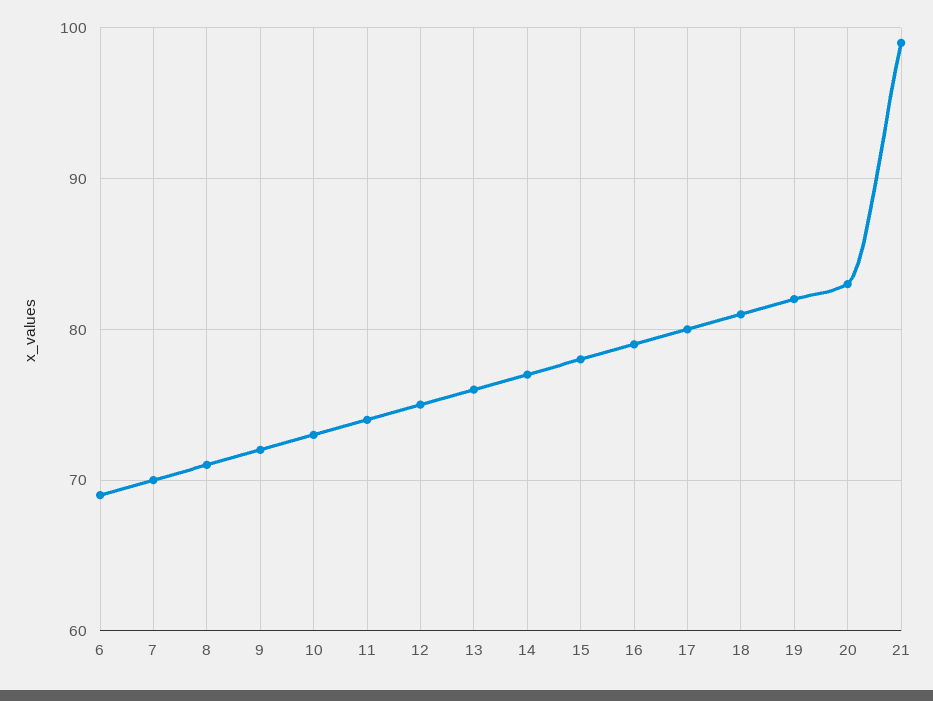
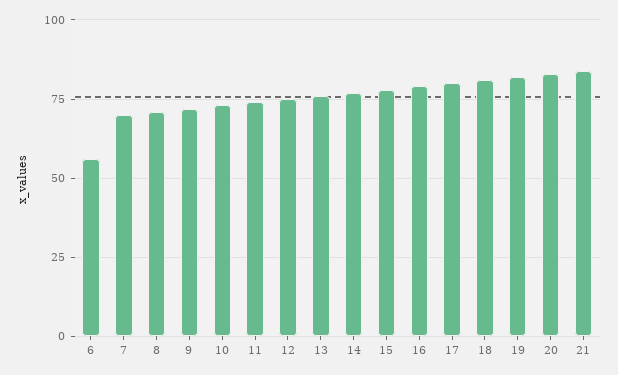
6: 69 -> 55
21: 99 -> 85

